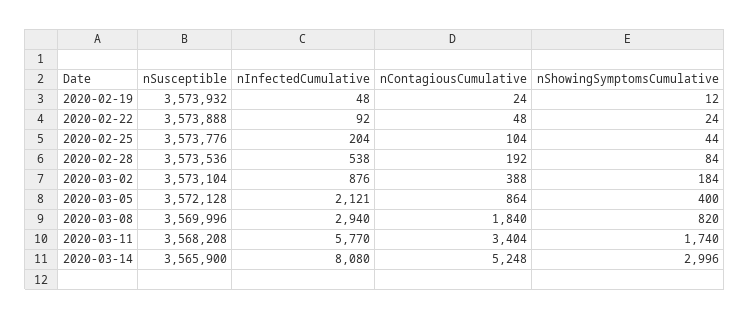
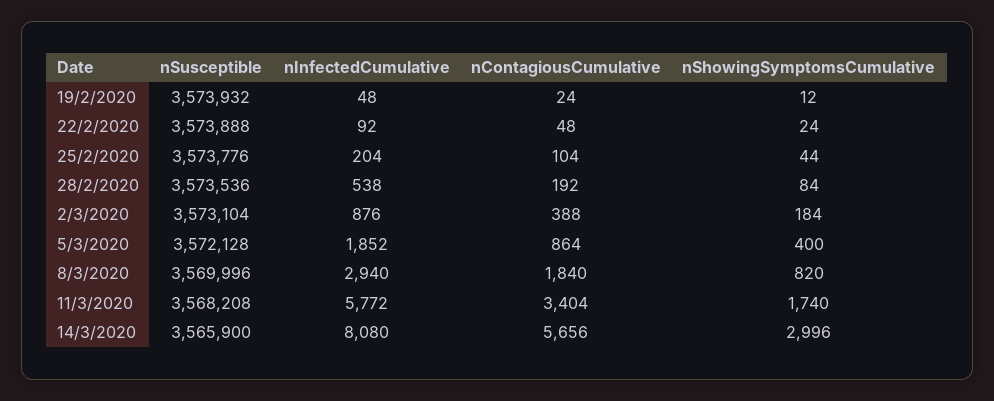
nInfectedCumulative, 2020-03-05: 2121 -> 1852
nInfectedCumulative, 2020-03-11: 5770 -> 5772
nContagiousCumulative, 2020-03-14: 5248 -> 5656

